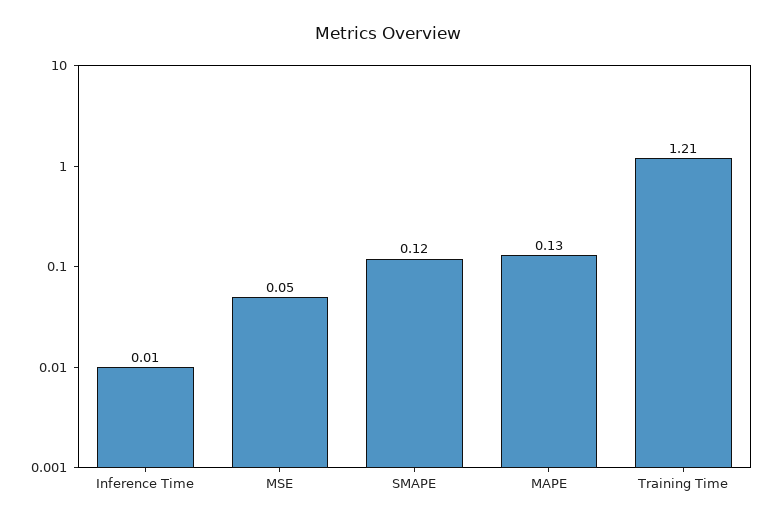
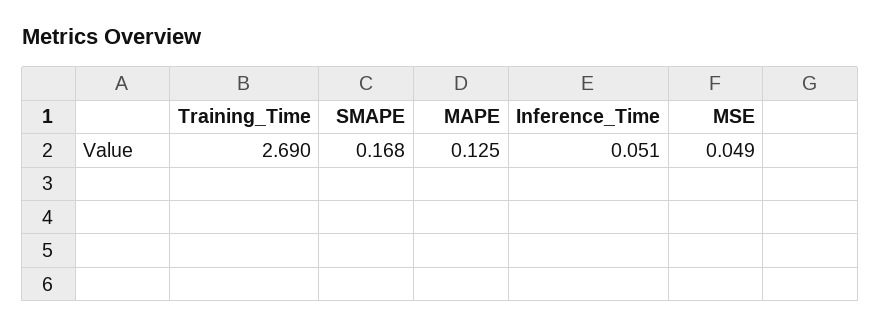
Inference Time: 0.01 -> 0.051
SMAPE: 0.12 -> 0.168
Training Time: 1.21 -> 2.69

